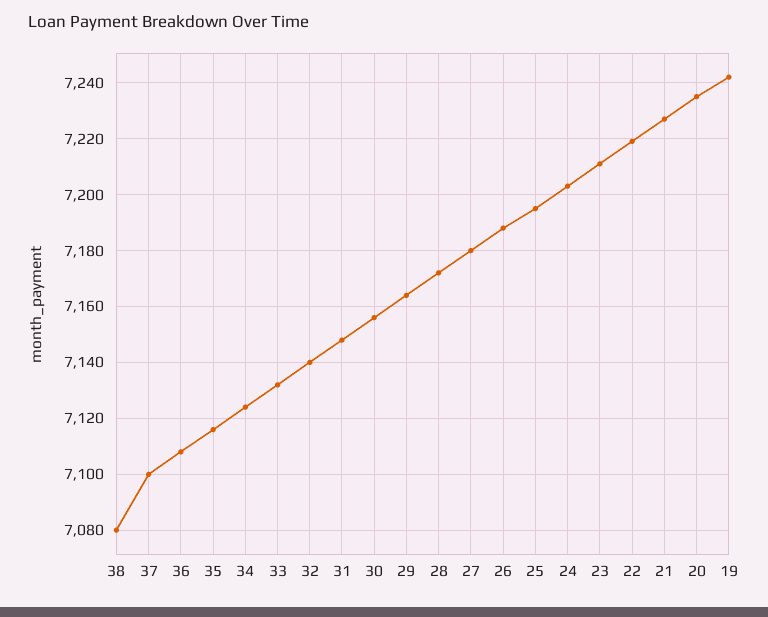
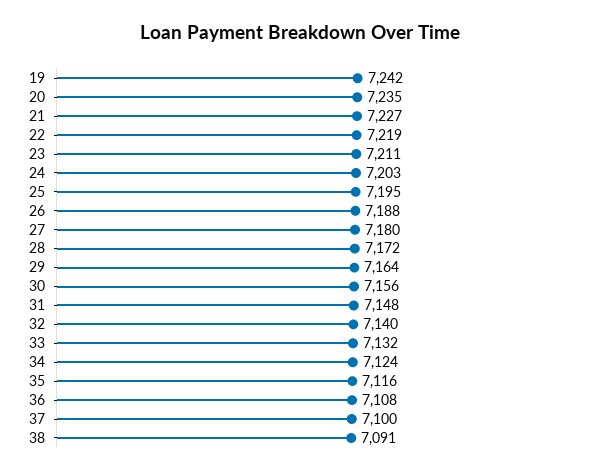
38: 7080 -> 7091

